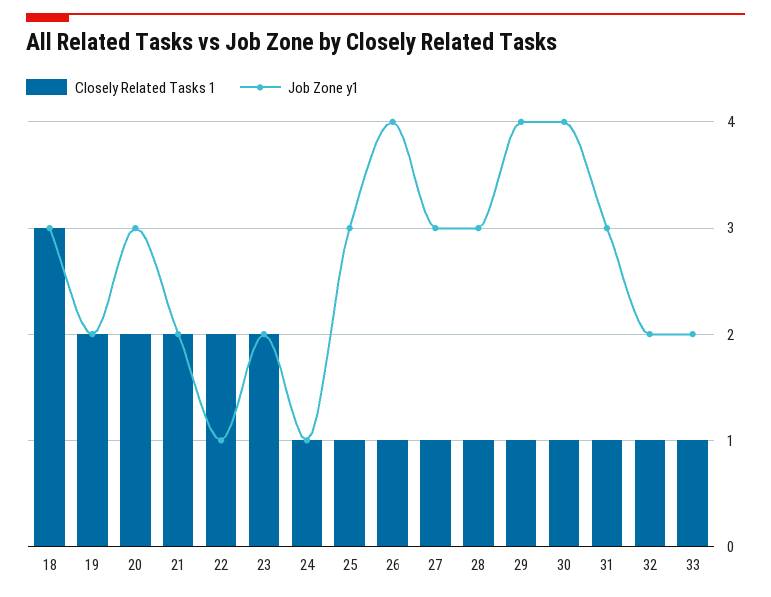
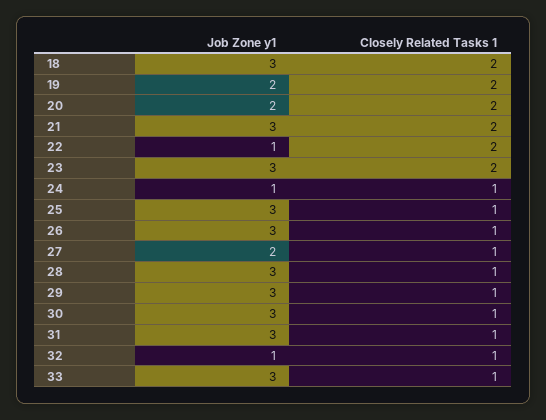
Closely Related Tasks 1, 18: 3 -> 2
Job Zone y1, 20: 3 -> 2
Job Zone y1, 21: 2 -> 3
Job Zone y1, 23: 2 -> 3
Job Zone y1, 26: 4 -> 3
Job Zone y1, 27: 3 -> 2
Job Zone y1, 29: 4 -> 3
Job Zone y1, 30: 4 -> 3
Job Zone y1, 32: 2 -> 1
Job Zone y1, 33: 2 -> 3

